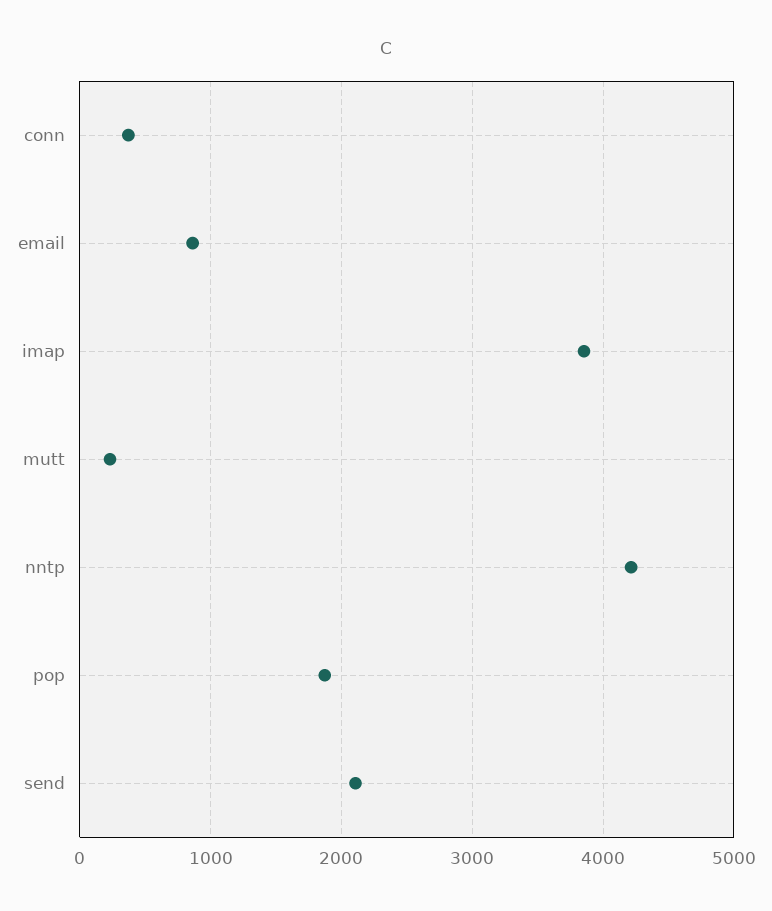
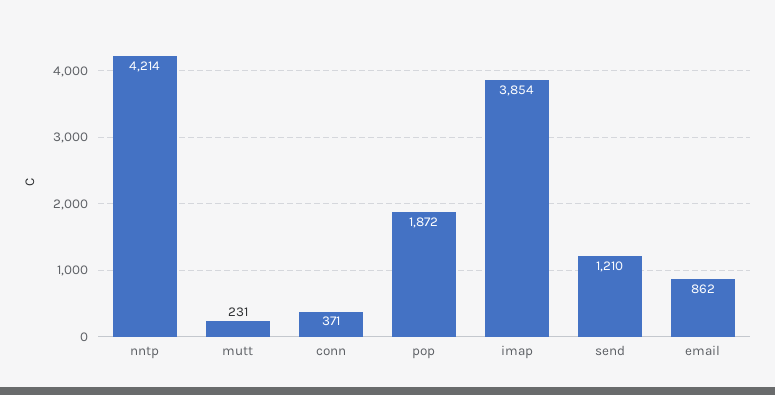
send: 2100 -> 1210

